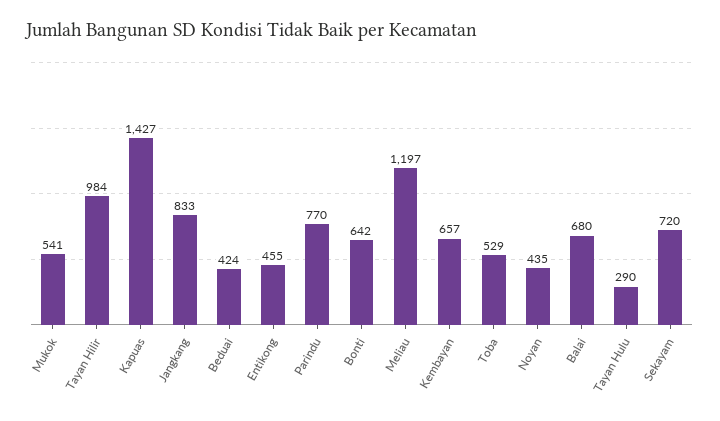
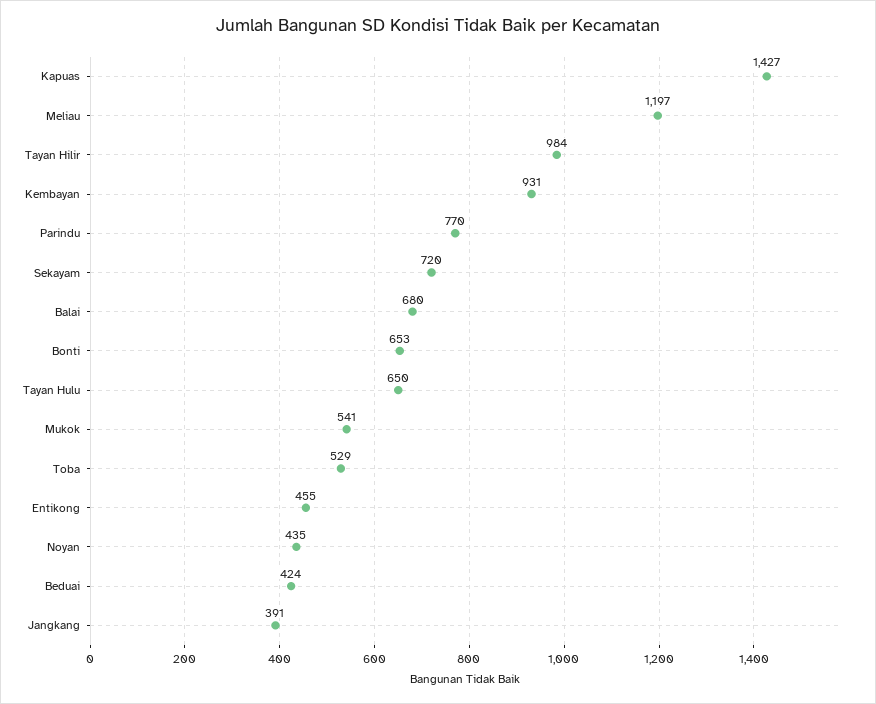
Jangkang: 833 -> 391
Bonti: 642 -> 653
Kembayan: 657 -> 931
Tayan Hulu: 290 -> 650

